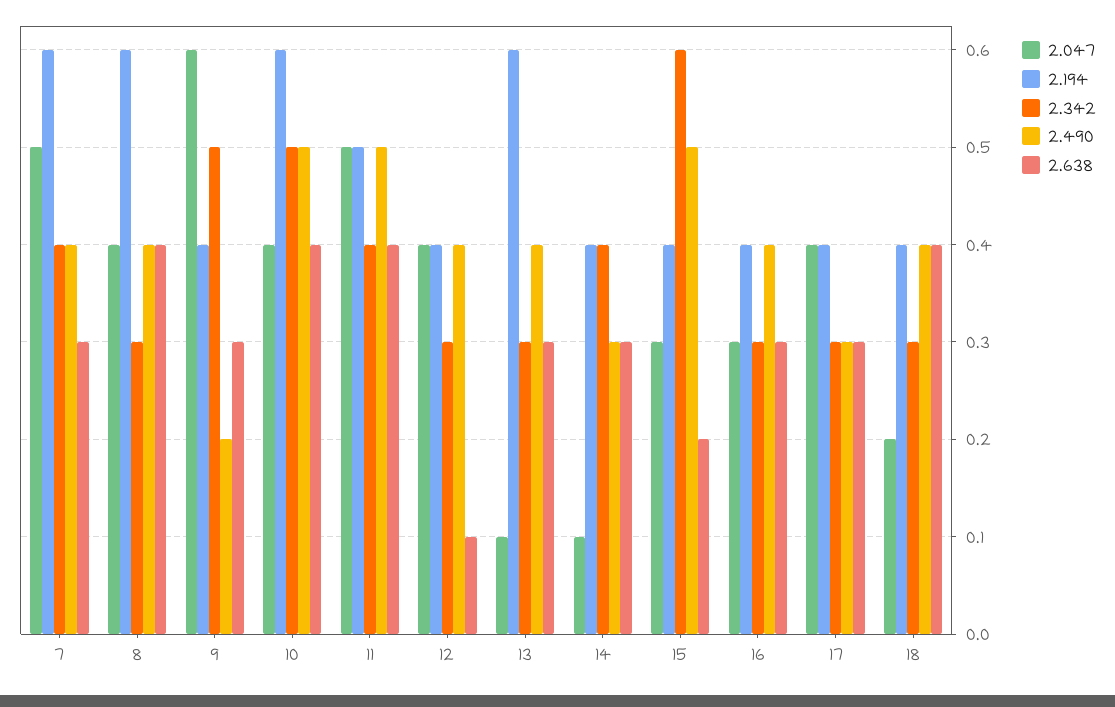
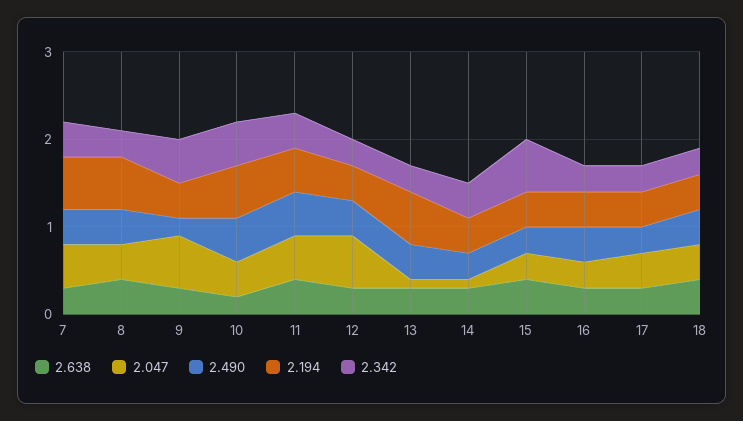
2.638, 10: 0.4 -> 0.2
2.047, 12: 0.4 -> 0.6
2.638, 12: 0.1 -> 0.3
2.490, 15: 0.5 -> 0.3
2.638, 15: 0.2 -> 0.4
2.047, 18: 0.2 -> 0.4

